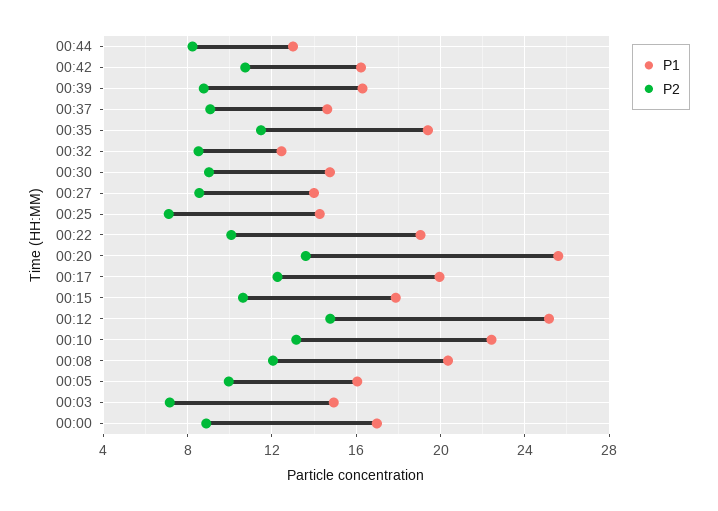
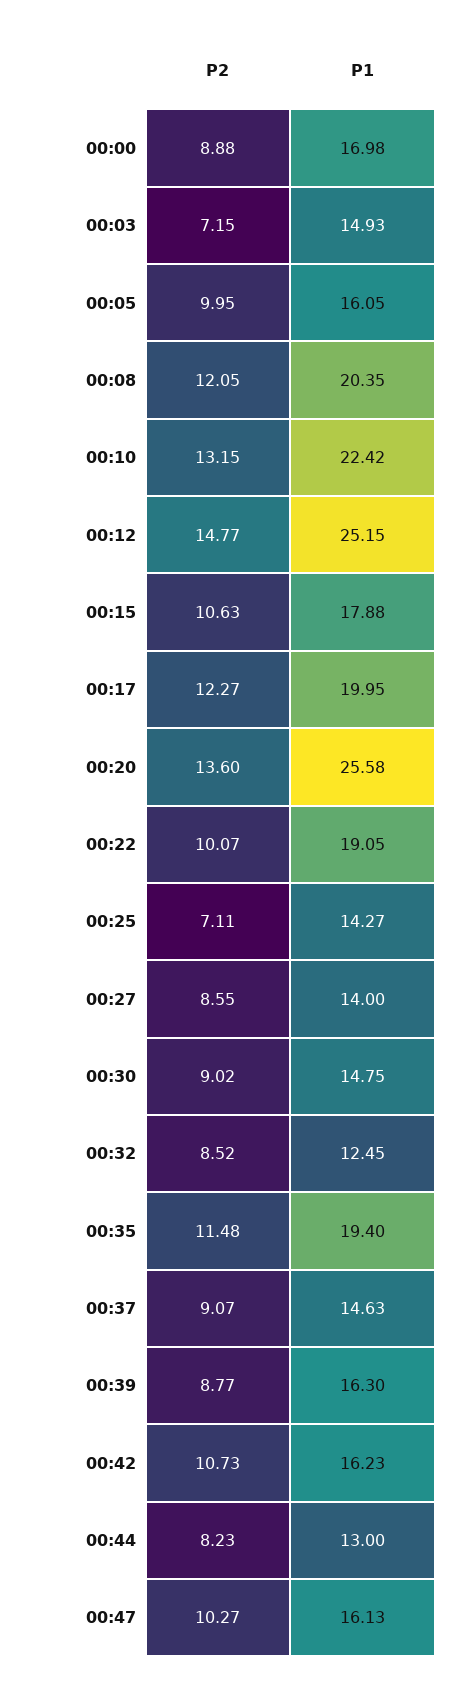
P2, 00:47: none -> 10.27
P1, 00:47: none -> 16.13

